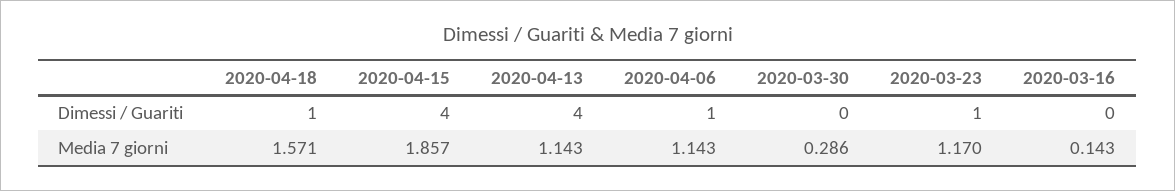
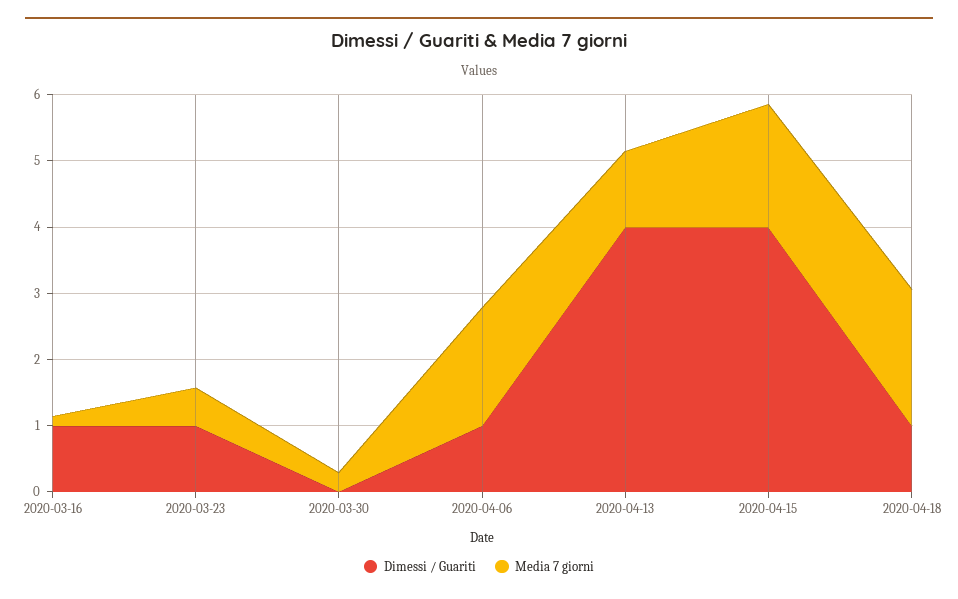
Dimessi / Guariti, 2020-03-16: 0 -> 1
Media 7 giorni, 2020-04-18: 1.571 -> 2
Media 7 giorni, 2020-04-06: 1.143 -> 1.8
Media 7 giorni, 2020-03-23: 1.17 -> 0.6

